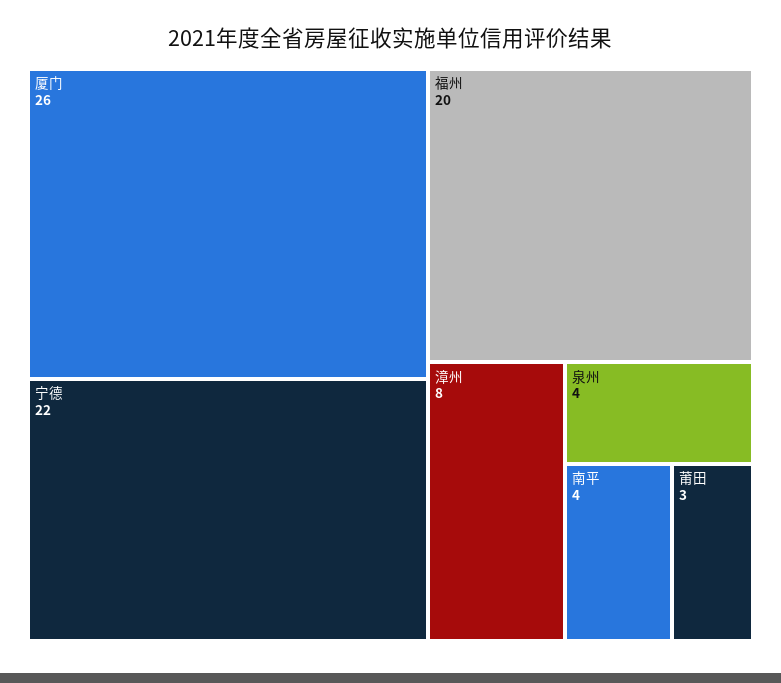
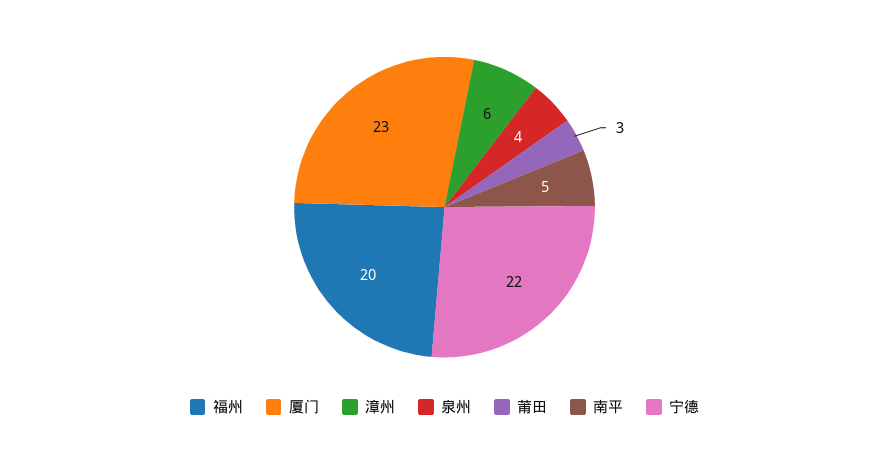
厦门: 26 -> 23
漳州: 8 -> 6
南平: 4 -> 5

